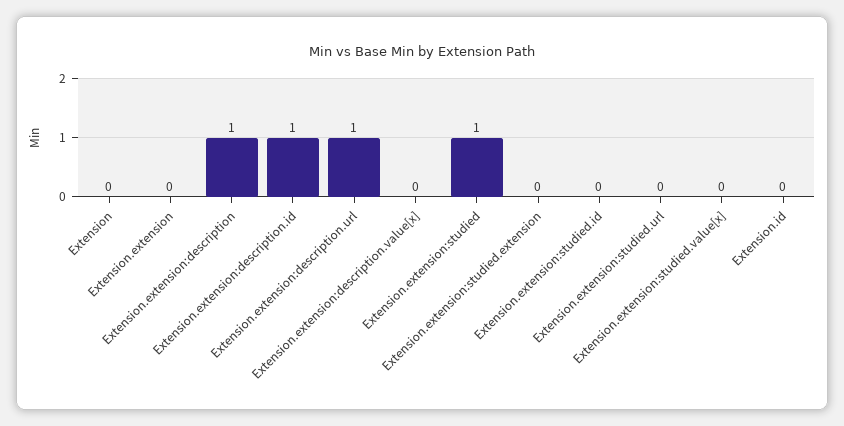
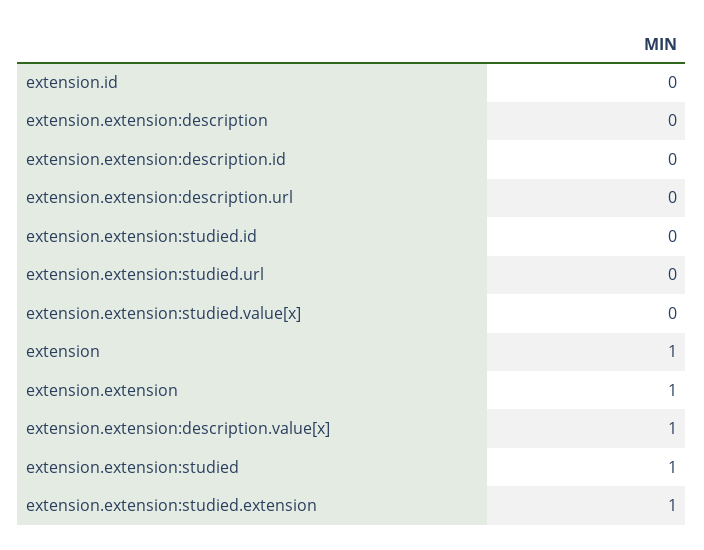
Extension: 0 -> 1
Extension.extension: 0 -> 1
Extension.extension:description: 1 -> 0
Extension.extension:description.id: 1 -> 0
Extension.extension:description.url: 1 -> 0
Extension.extension:description.value[x]: 0 -> 1
Extension.extension:studied.extension: 0 -> 1

